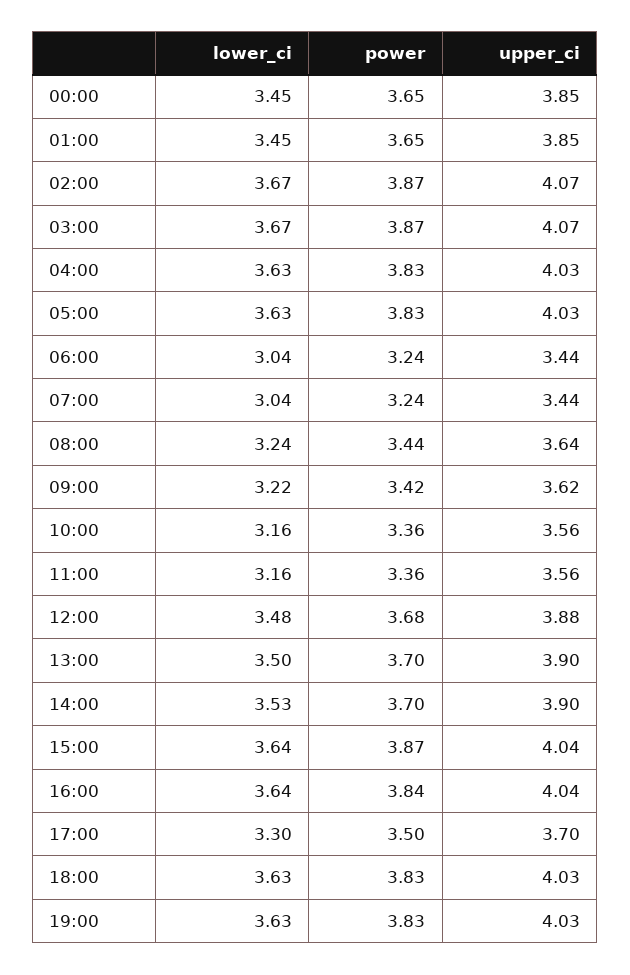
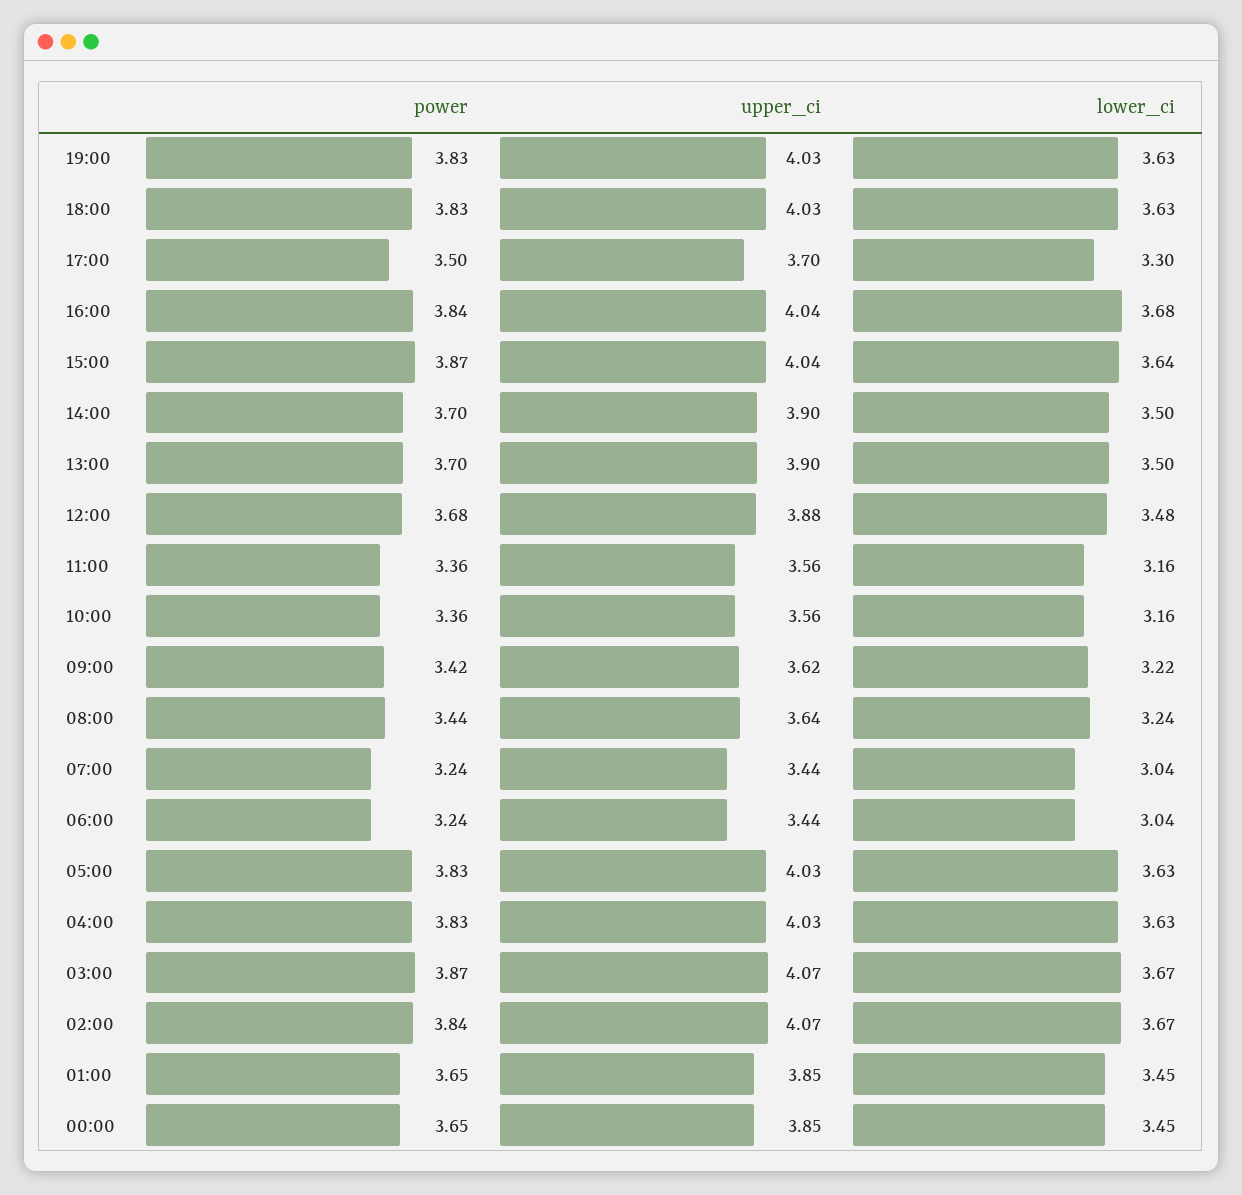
power, 02:00: 3.87 -> 3.84
lower_ci, 14:00: 3.53 -> 3.5
lower_ci, 16:00: 3.64 -> 3.68

